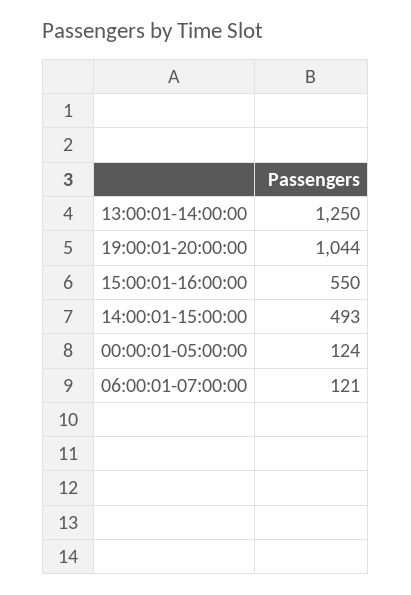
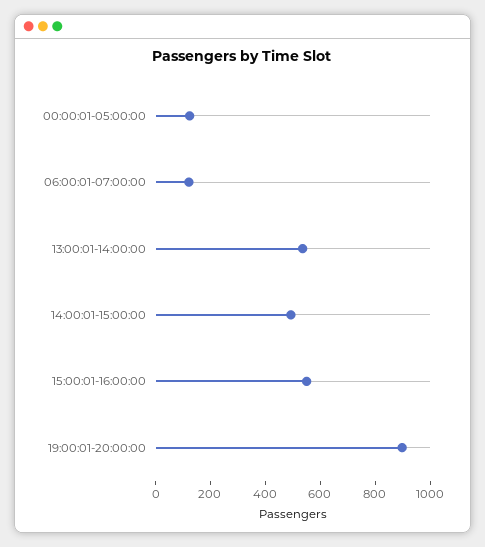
13:00:01-14:00:00: 1250 -> 550
19:00:01-20:00:00: 1044 -> 900

